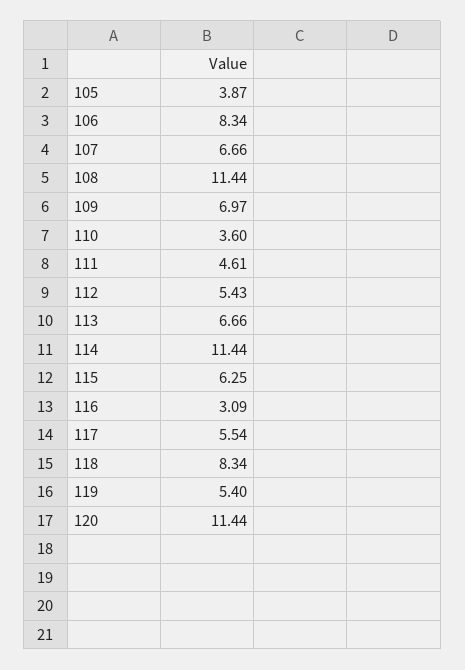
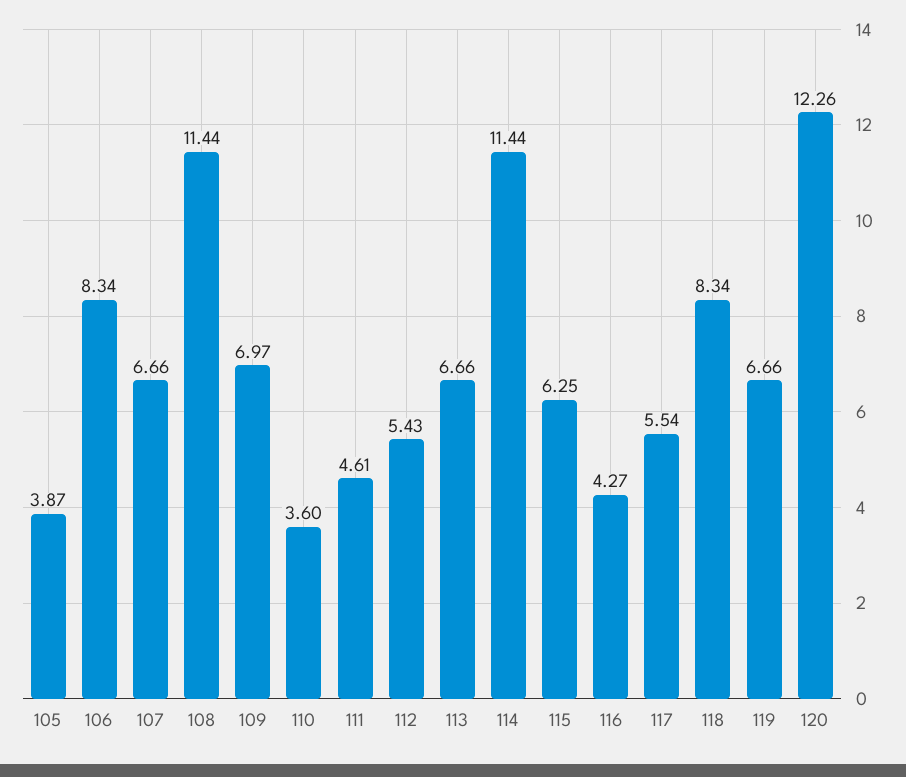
116: 3.09 -> 4.27
119: 5.4 -> 6.66
120: 11.44 -> 12.26

